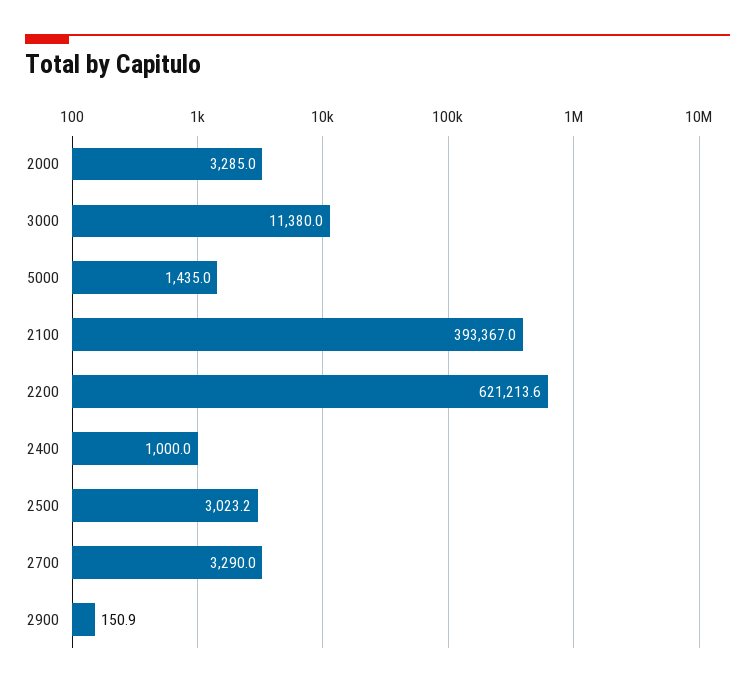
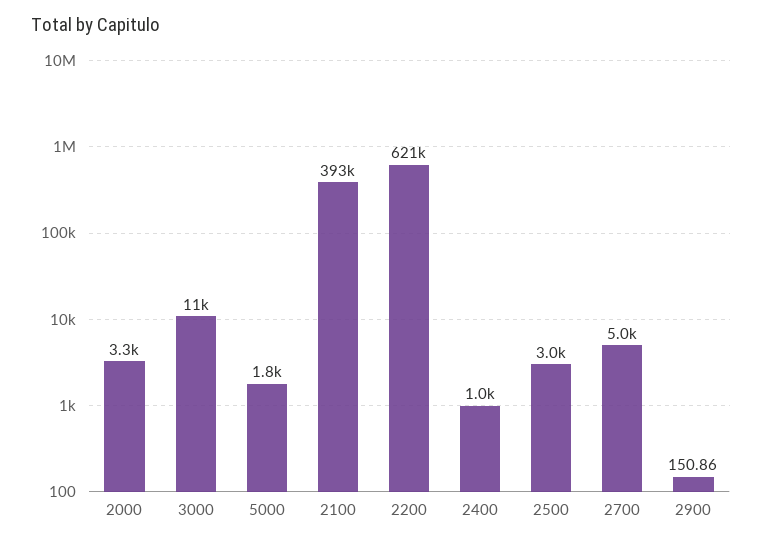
5000: 1435 -> 1800
2700: 3290 -> 5000

